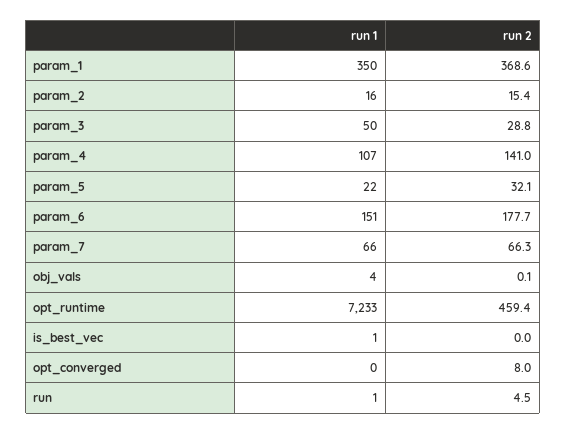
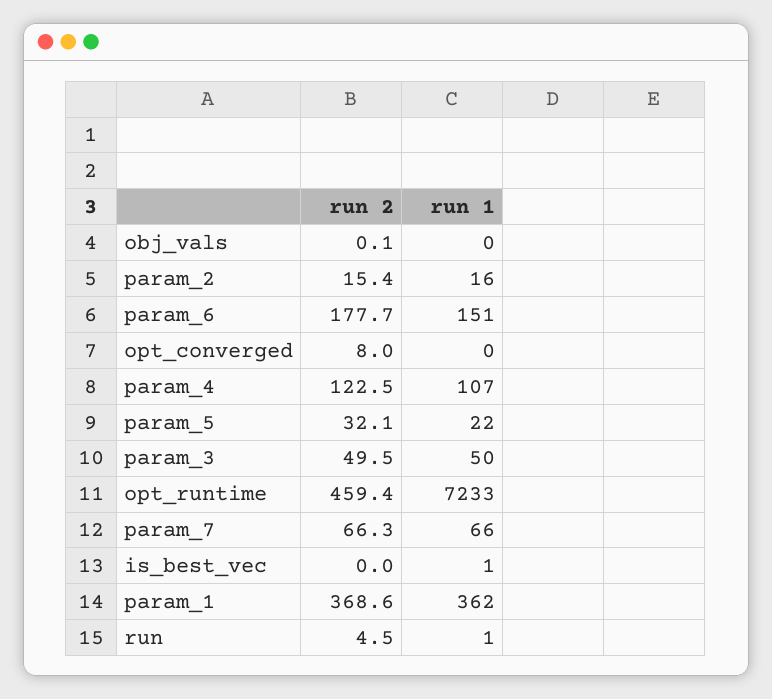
run 1, param_1: 350 -> 362
run 2, param_3: 28.8 -> 49.5
run 2, param_4: 141 -> 122.5
run 1, obj_vals: 4 -> 0

